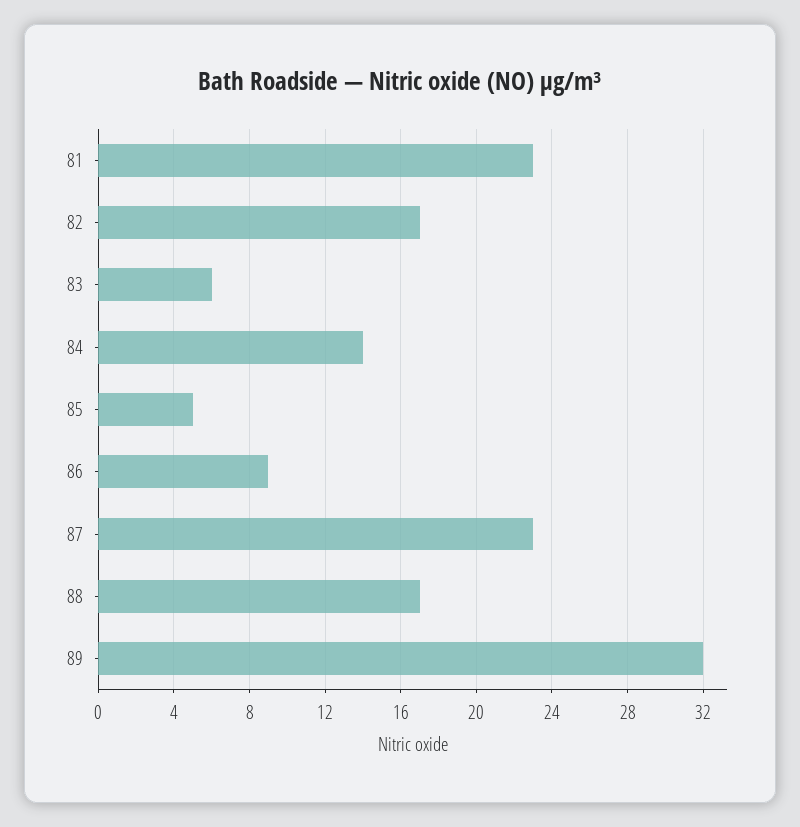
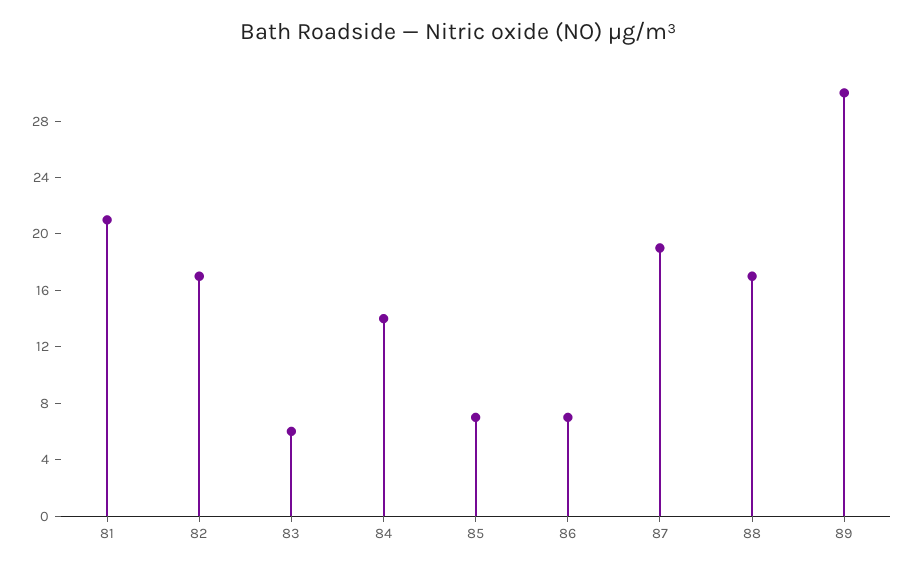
81: 23 -> 21
85: 5 -> 7
86: 9 -> 7
87: 23 -> 19
89: 32 -> 30

